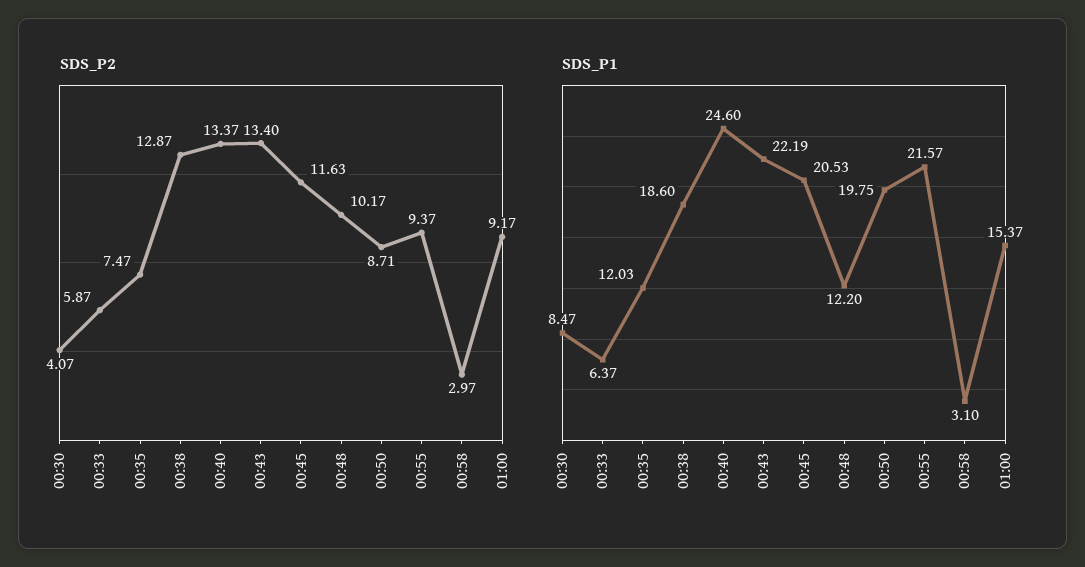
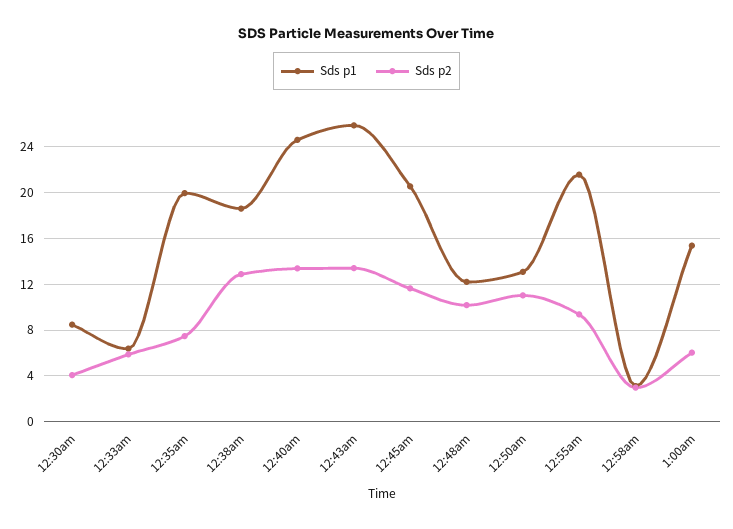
SDS_P2, 00:50: 8.71 -> 11
SDS_P2, 01:00: 9.17 -> 6
SDS_P1, 00:35: 12.03 -> 20
SDS_P1, 00:43: 22.19 -> 26
SDS_P1, 00:50: 19.75 -> 13

